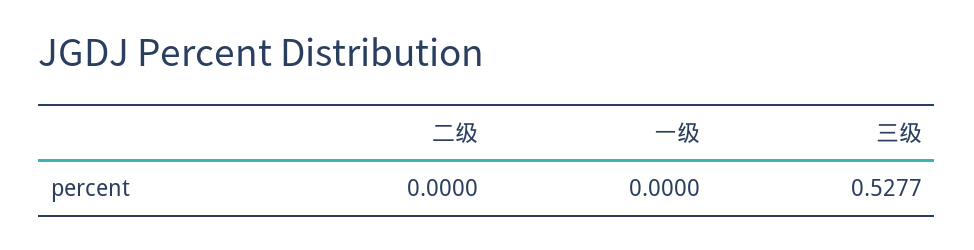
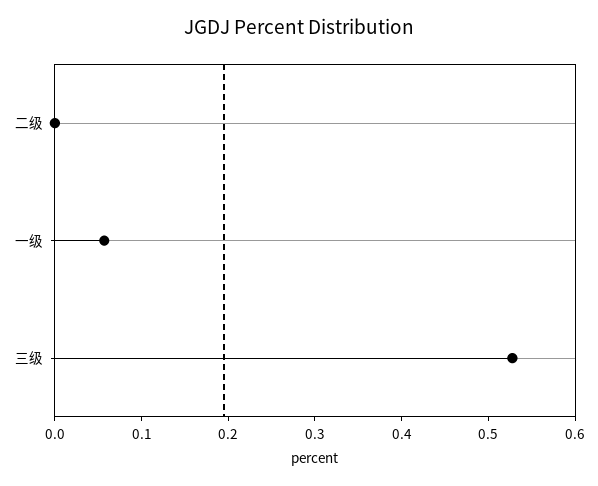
一级: 0 -> 0.06

